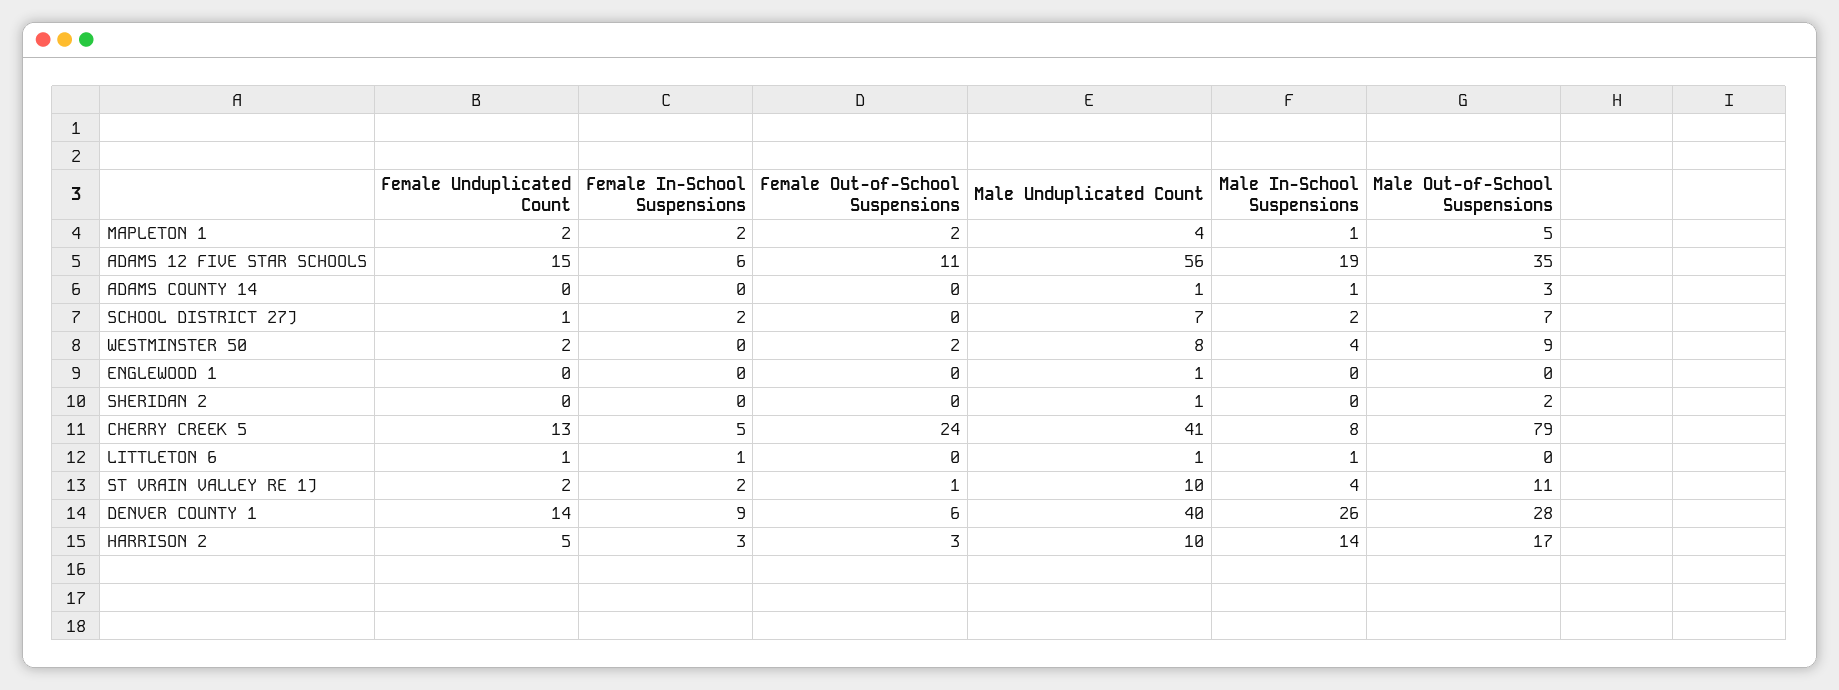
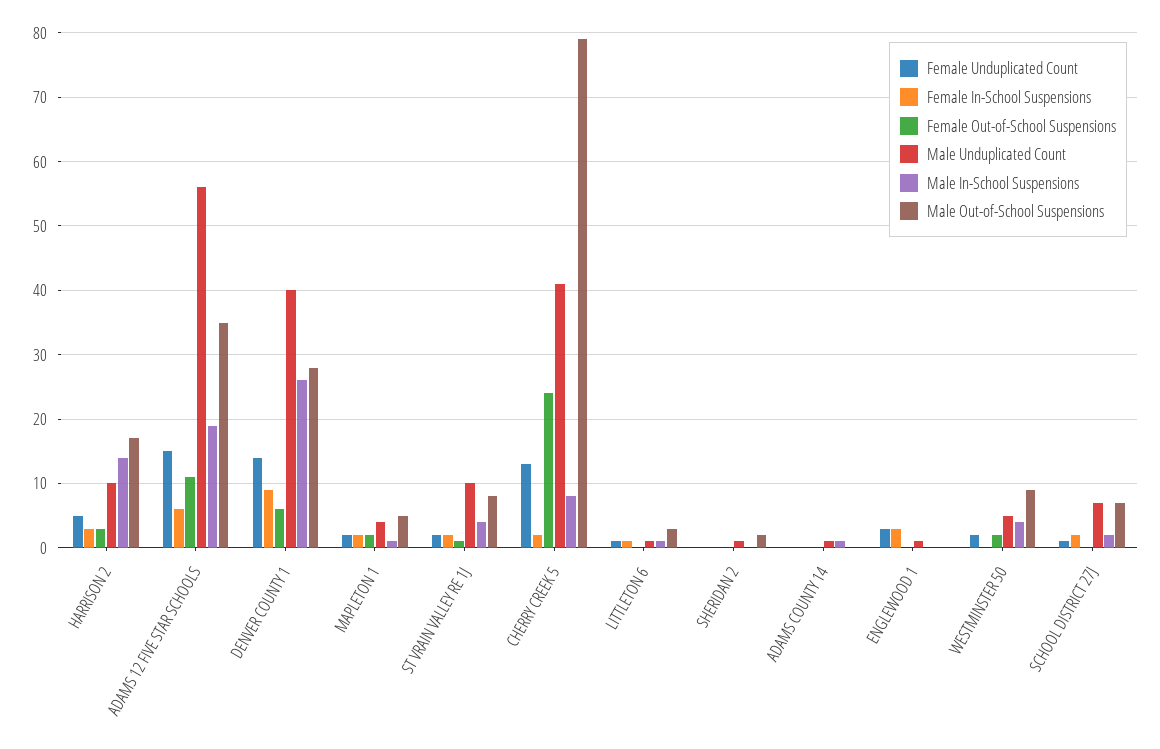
Male Out-of-School Suspensions, ADAMS COUNTY 14: 3 -> 0
Male Unduplicated Count, WESTMINSTER 50: 8 -> 5
Female Unduplicated Count, ENGLEWOOD 1: 0 -> 3
Female In-School Suspensions, ENGLEWOOD 1: 0 -> 3
Female In-School Suspensions, CHERRY CREEK 5: 5 -> 2
Male Out-of-School Suspensions, LITTLETON 6: 0 -> 3
Male Out-of-School Suspensions, ST VRAIN VALLEY RE 1J: 11 -> 8

